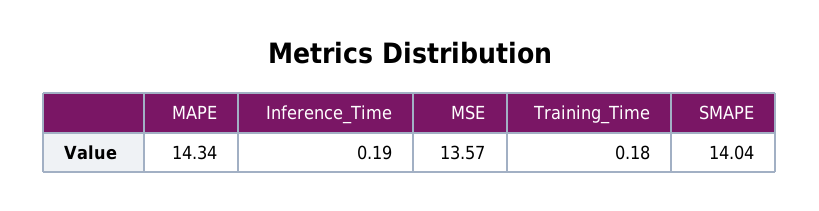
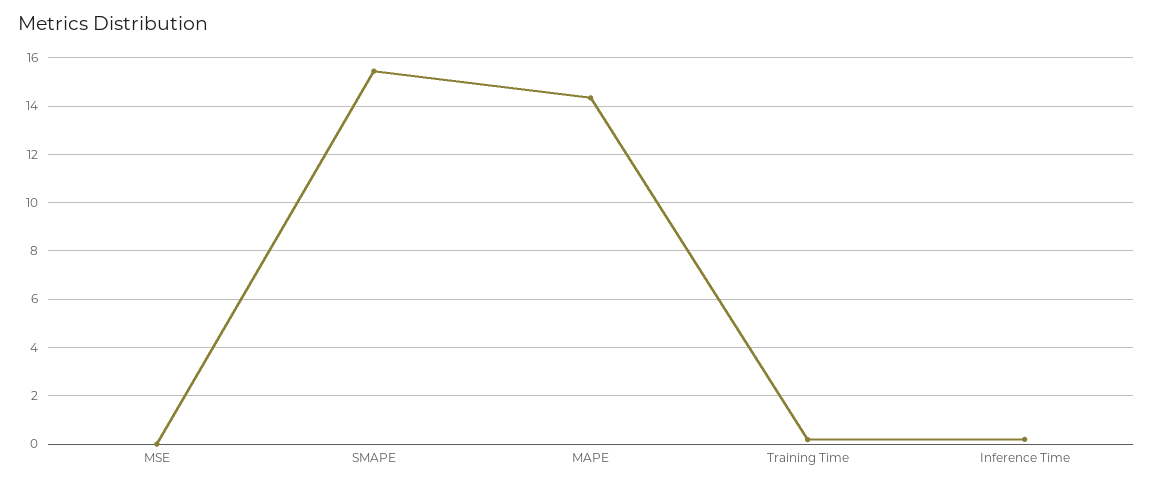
MSE: 13.57 -> 0
SMAPE: 14.04 -> 15.5

